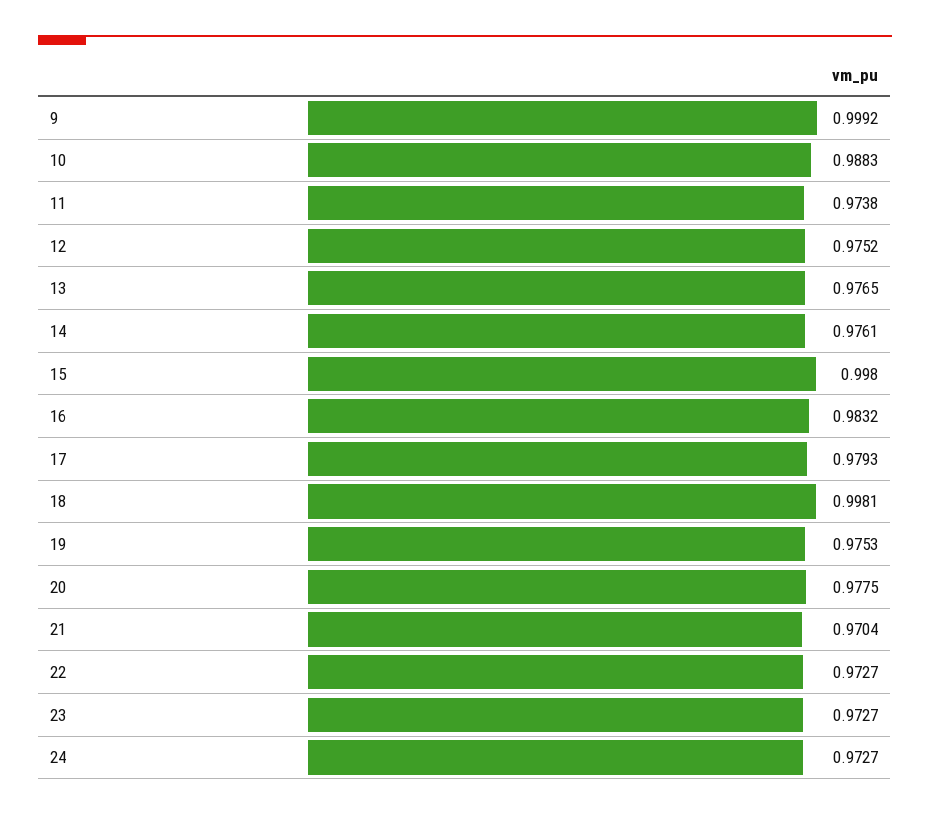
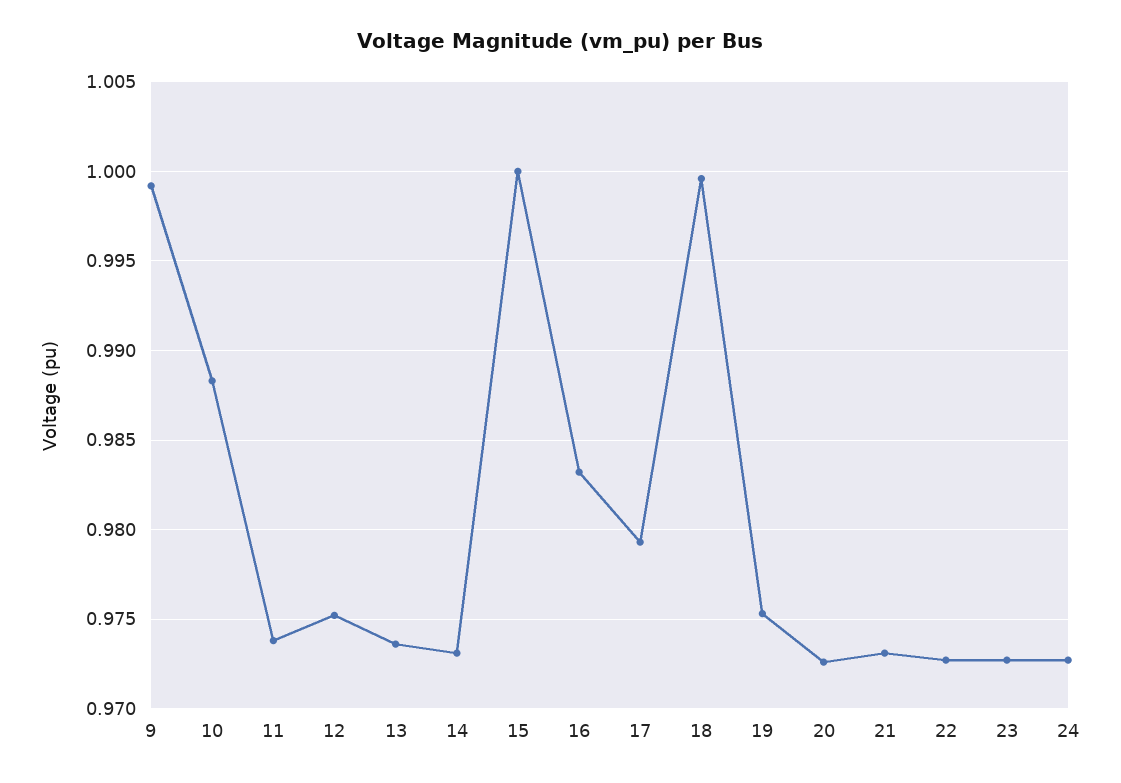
13: 0.9765 -> 0.9735
14: 0.9761 -> 0.973
15: 0.998 -> 1
18: 0.9981 -> 0.9995
20: 0.9775 -> 0.9725
21: 0.9704 -> 0.973

